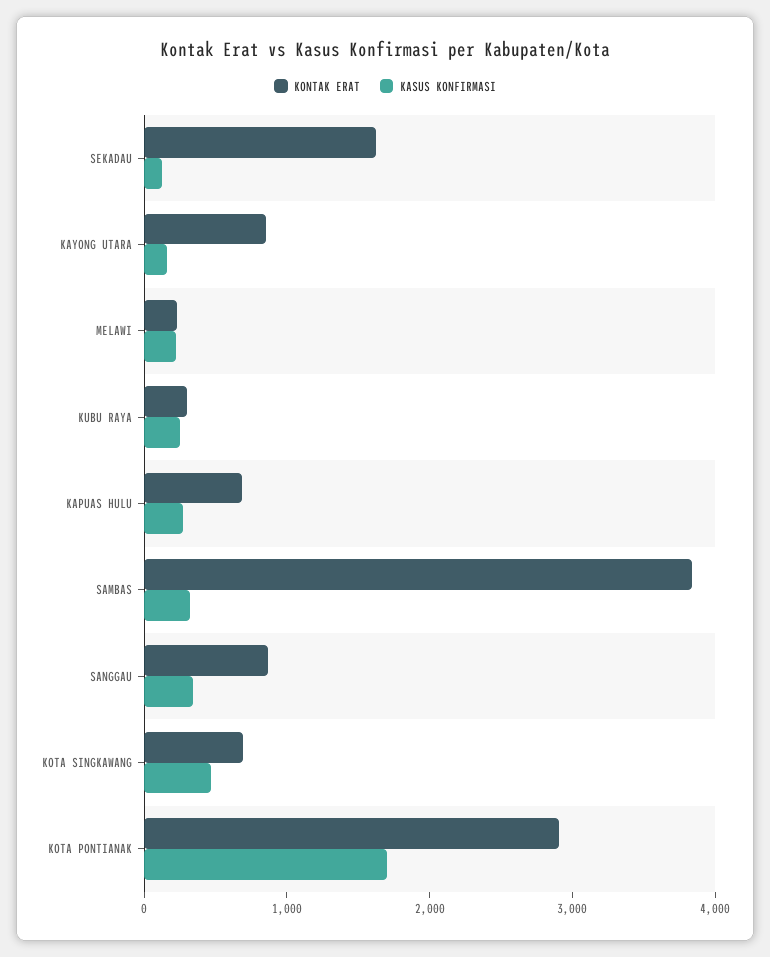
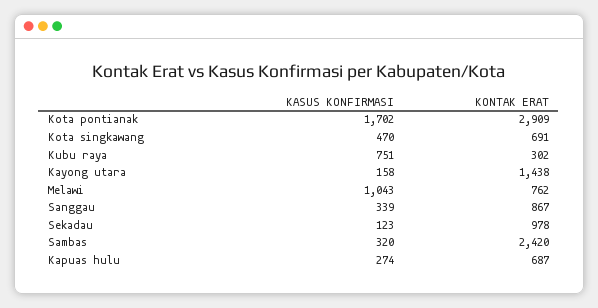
KONTAK ERAT, SEKADAU: 1600 -> 978
KONTAK ERAT, KAYONG UTARA: 800 -> 1438
KONTAK ERAT, MELAWI: 200 -> 762
KASUS KONFIRMASI, MELAWI: 200 -> 1043
KASUS KONFIRMASI, KUBU RAYA: 200 -> 751
KONTAK ERAT, SAMBAS: 3800 -> 2420

